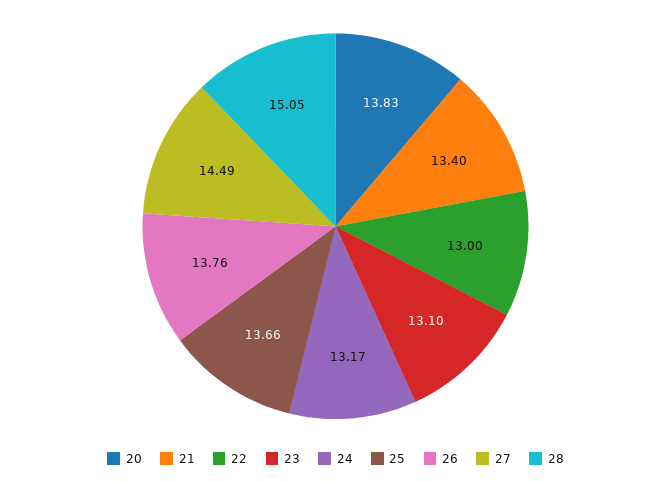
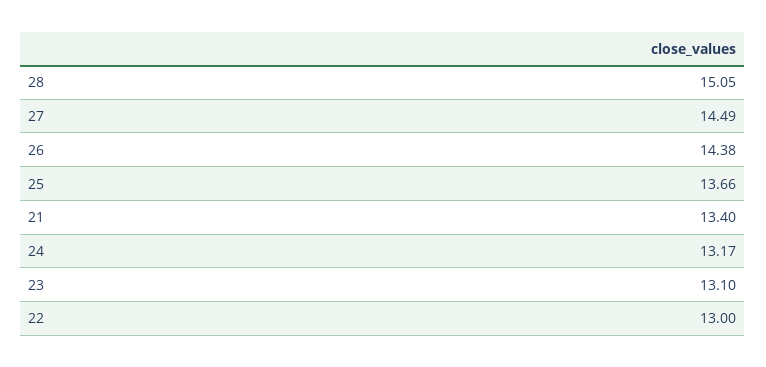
20: 13.83 -> none
26: 13.76 -> 14.38

